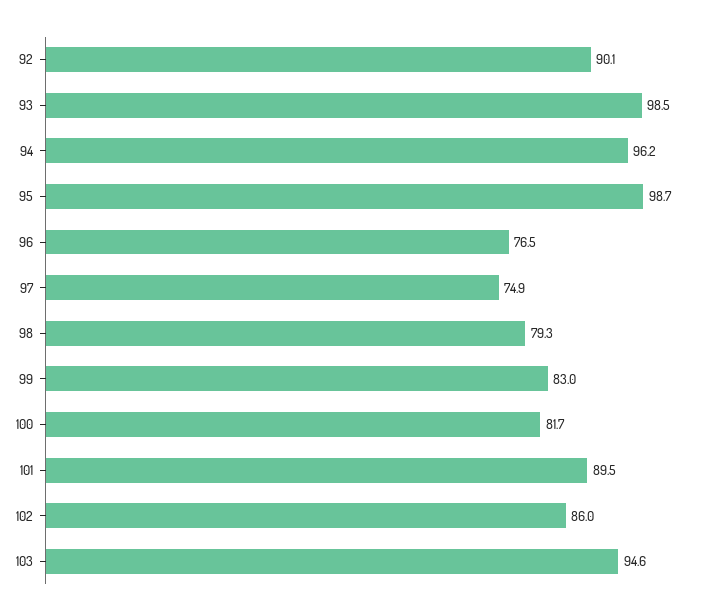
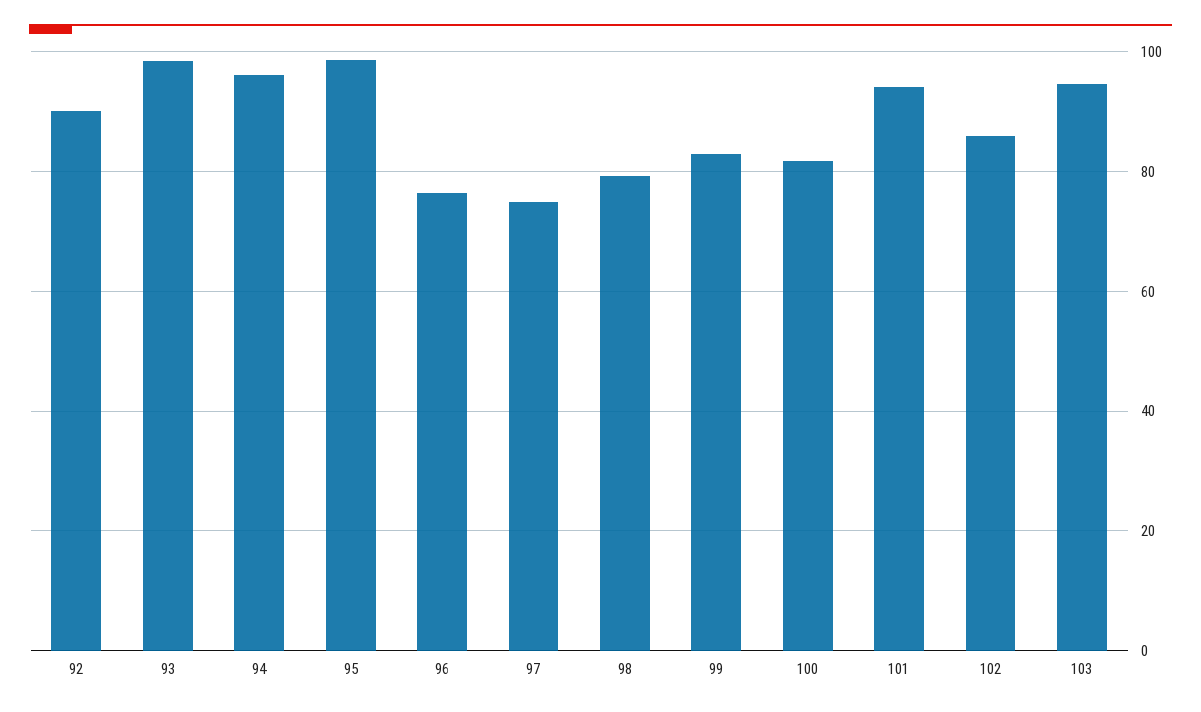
101: 89.5 -> 94

